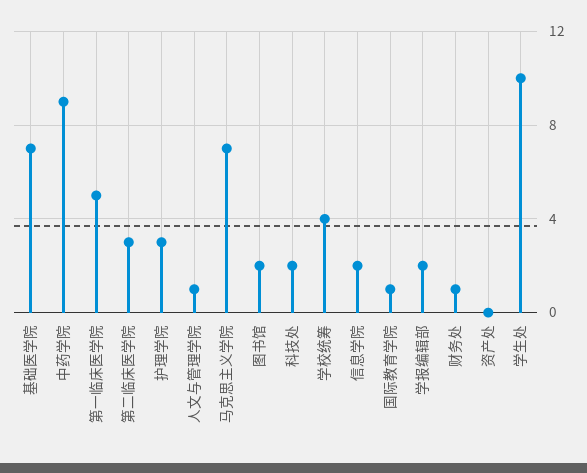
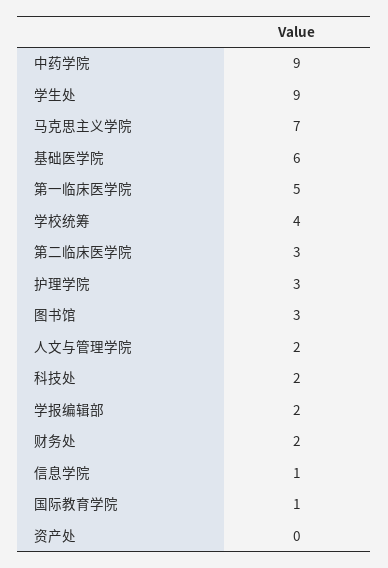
基础医学院: 7 -> 6
人文与管理学院: 1 -> 2
图书馆: 2 -> 3
信息学院: 2 -> 1
财务处: 1 -> 2
学生处: 10 -> 9

